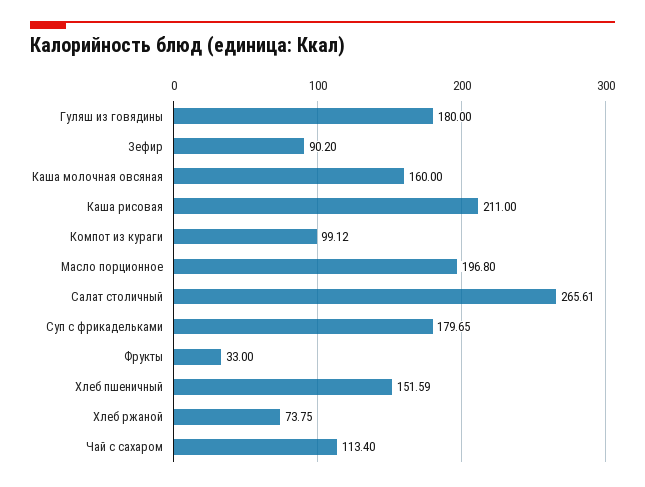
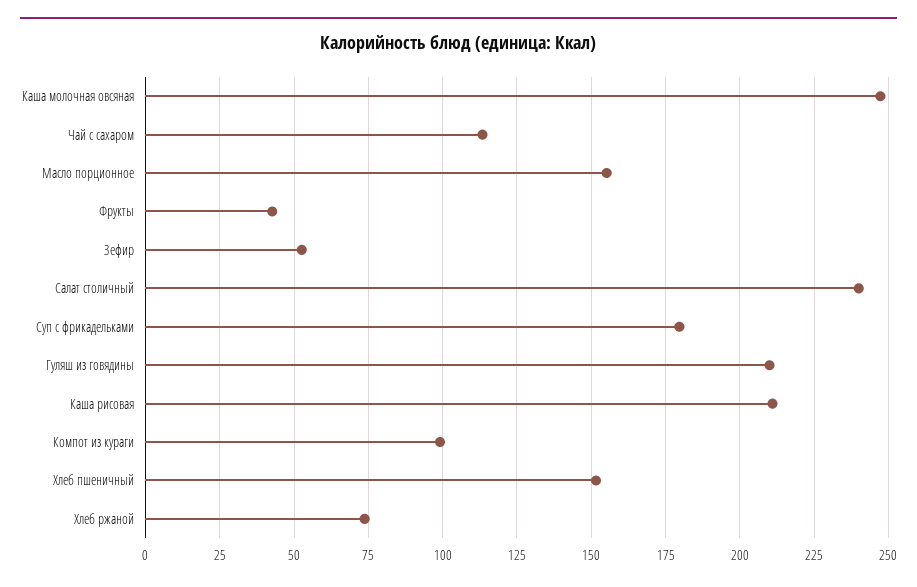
Гуляш из говядины: 180 -> 210
Зефир: 90.2 -> 52.5
Каша молочная овсяная: 160 -> 247.5
Масло порционное: 196.8 -> 155
Салат столичный: 265.61 -> 240
Фрукты: 33 -> 42.5

